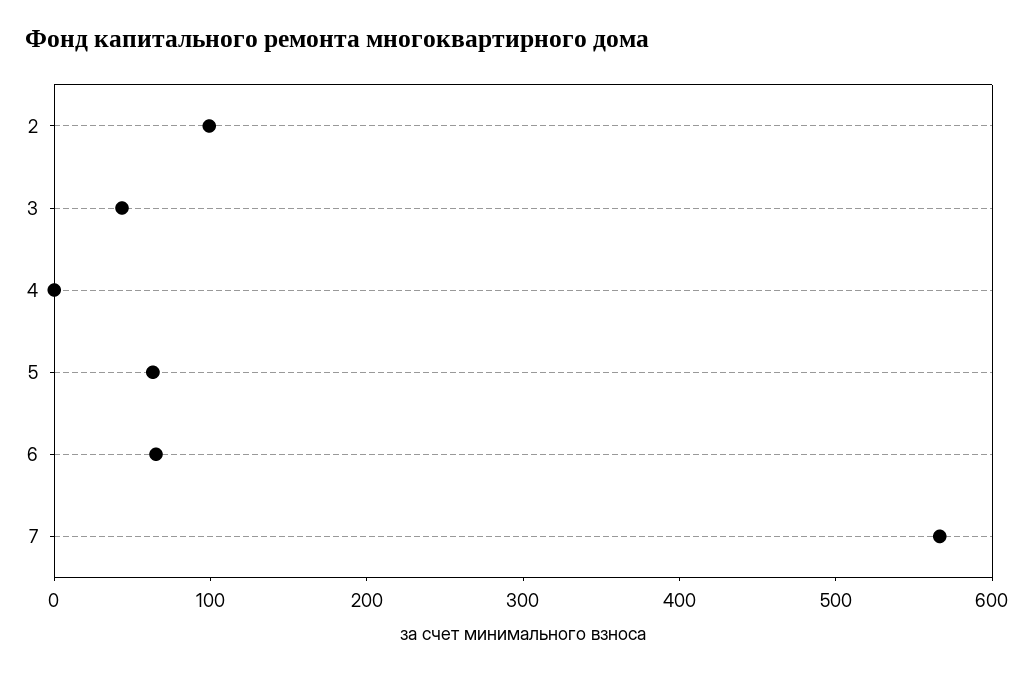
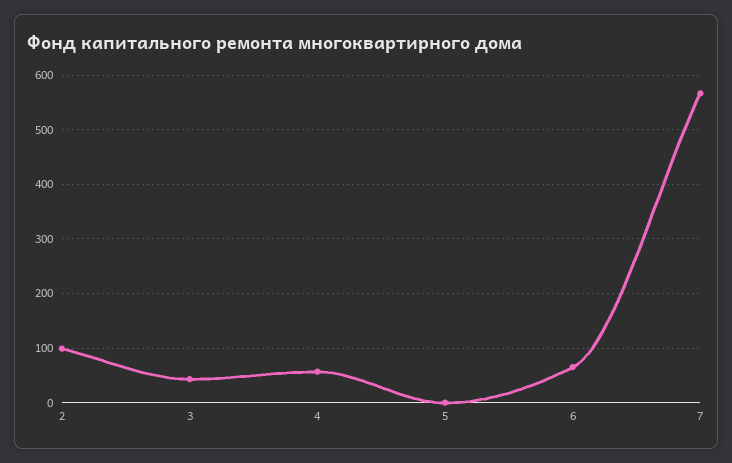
4: 0 -> 60
5: 60 -> 0

